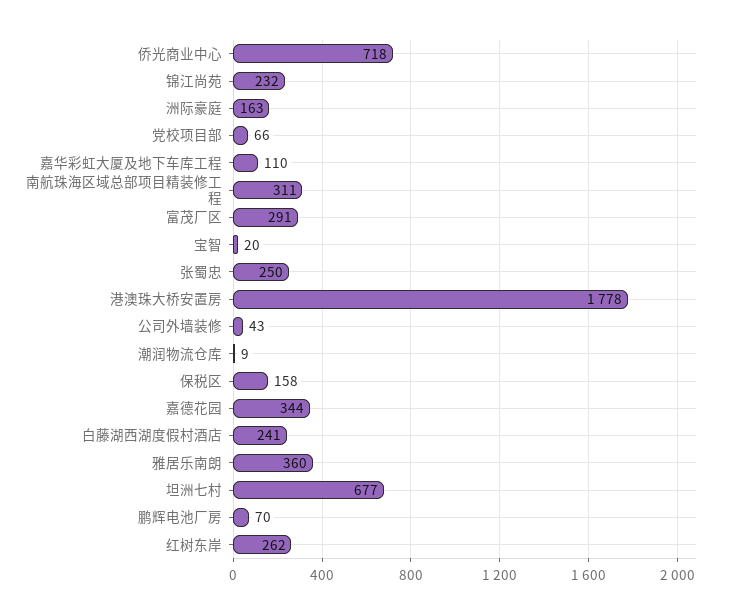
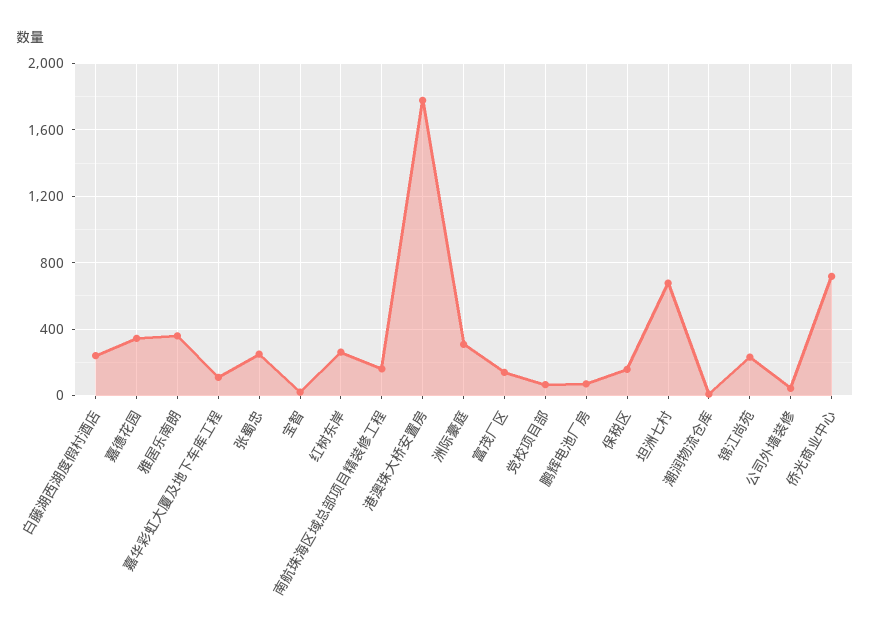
洲际豪庭: 163 -> 300
南航珠海区域总部项目精装修工程: 311 -> 150
富茂厂区: 291 -> 150

